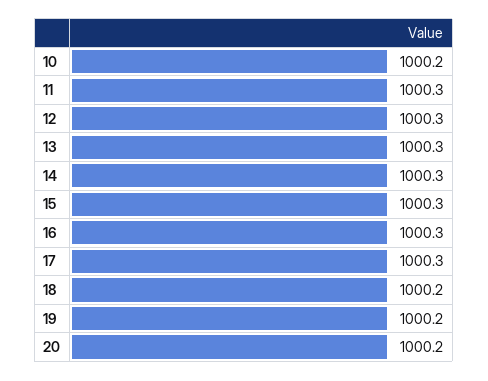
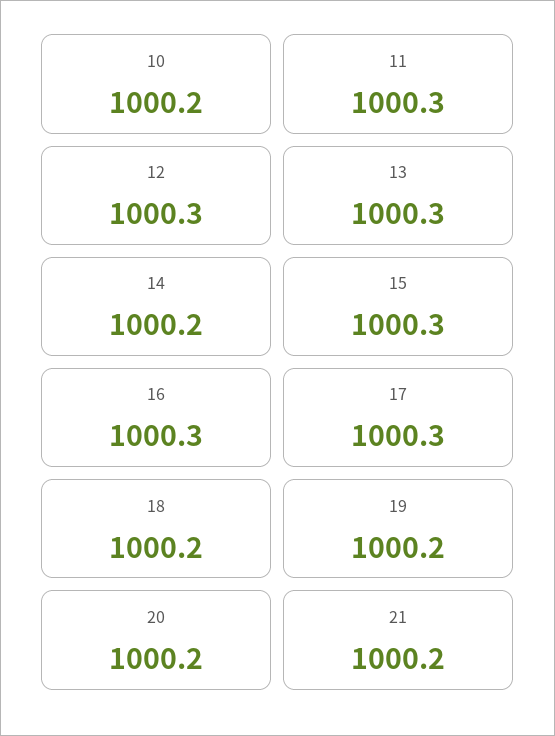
14: 1000.3 -> 1000.2
21: none -> 1000.2

